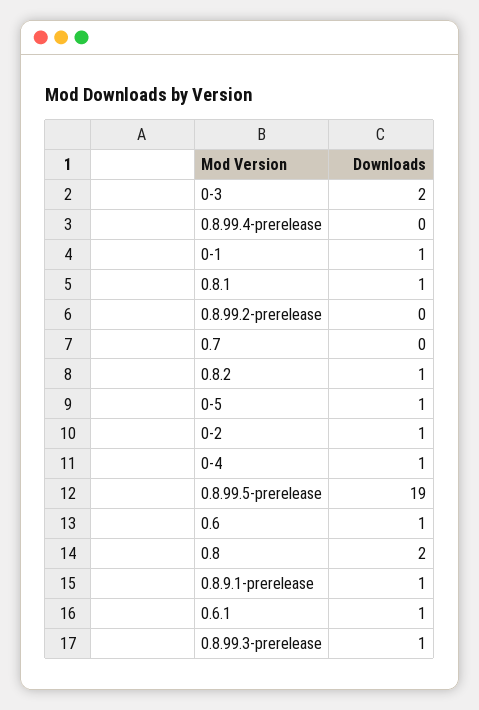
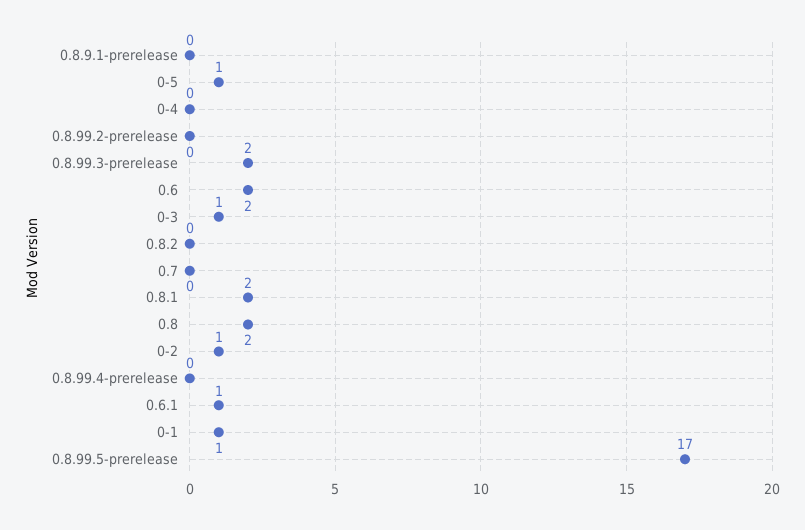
0-3: 2 -> 1
0.8.1: 1 -> 2
0.8.2: 1 -> 0
0-4: 1 -> 0
0.8.99.5-prerelease: 19 -> 17
0.6: 1 -> 2
0.8.9.1-prerelease: 1 -> 0
0.8.99.3-prerelease: 1 -> 2

